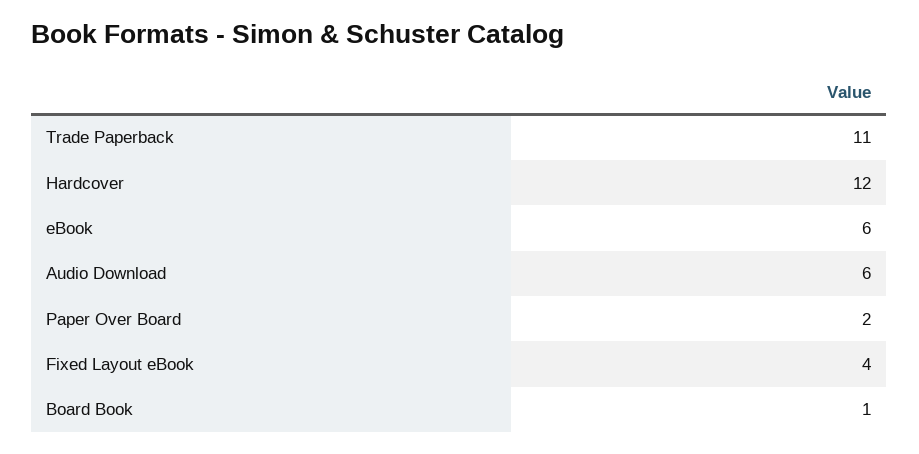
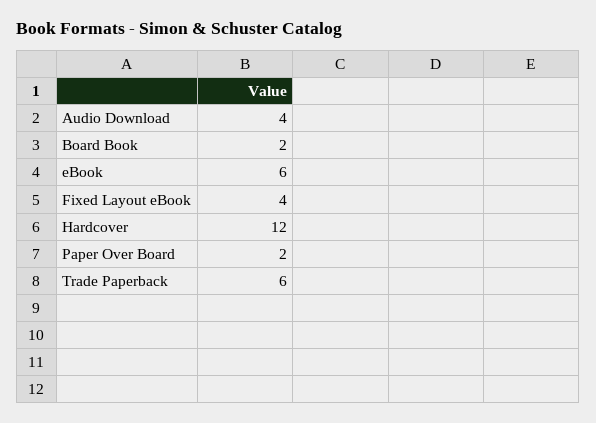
Trade Paperback: 11 -> 6
Audio Download: 6 -> 4
Board Book: 1 -> 2

